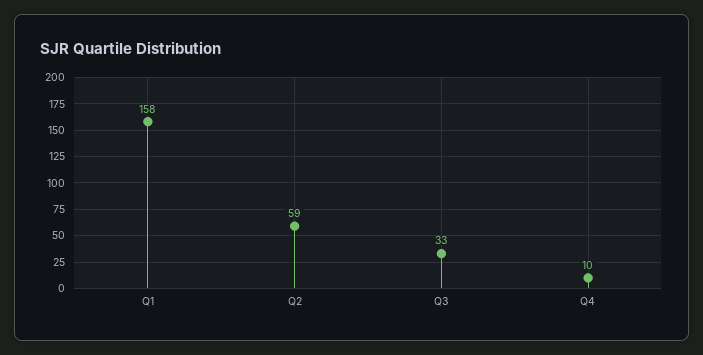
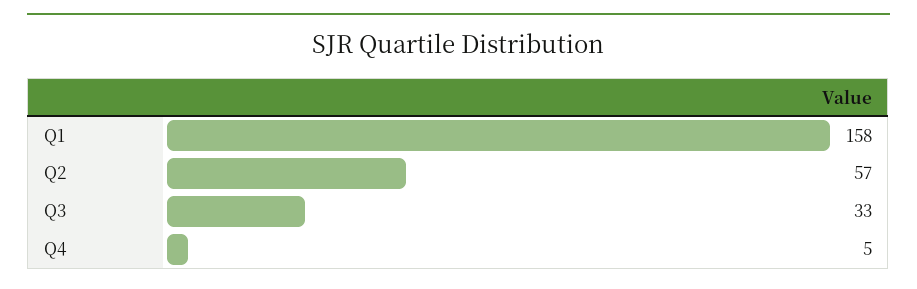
Q2: 59 -> 57
Q4: 10 -> 5

